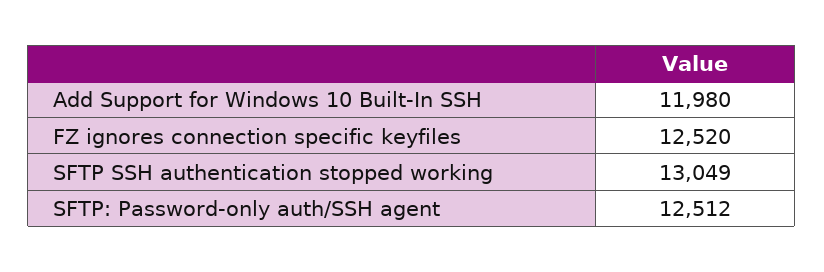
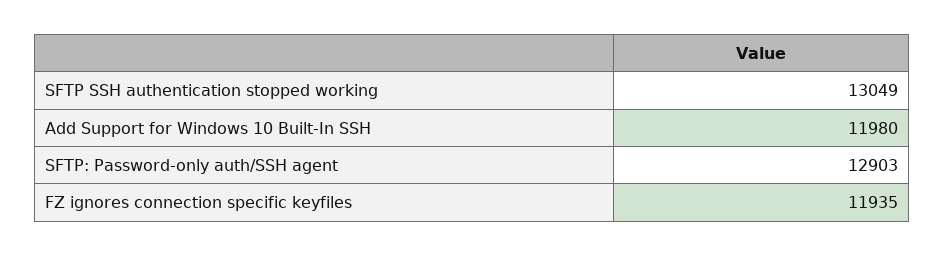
FZ ignores connection specific keyfiles: 12520 -> 11935
SFTP: Password-only auth/SSH agent: 12512 -> 12903

